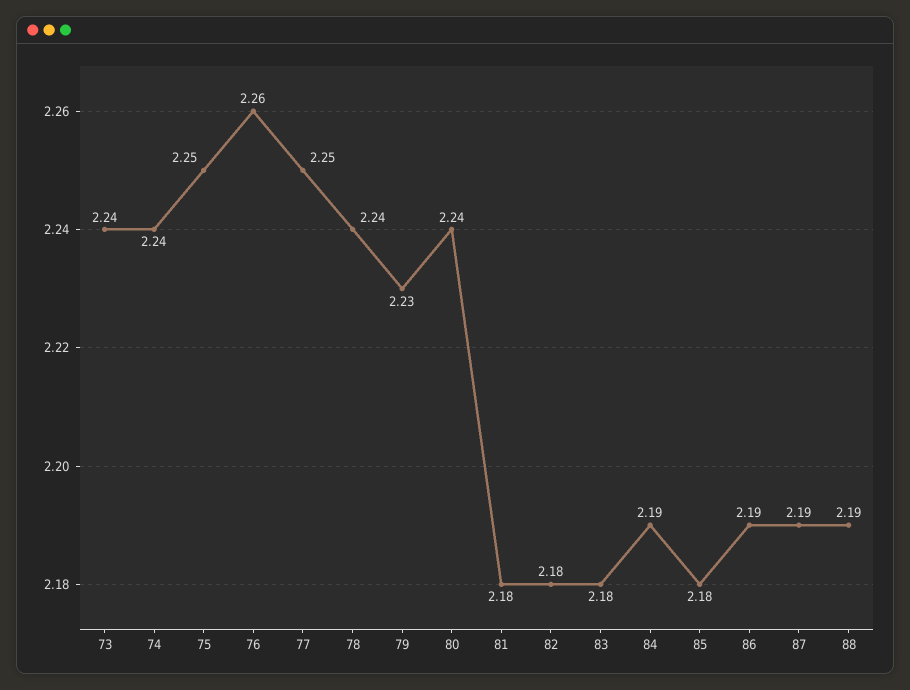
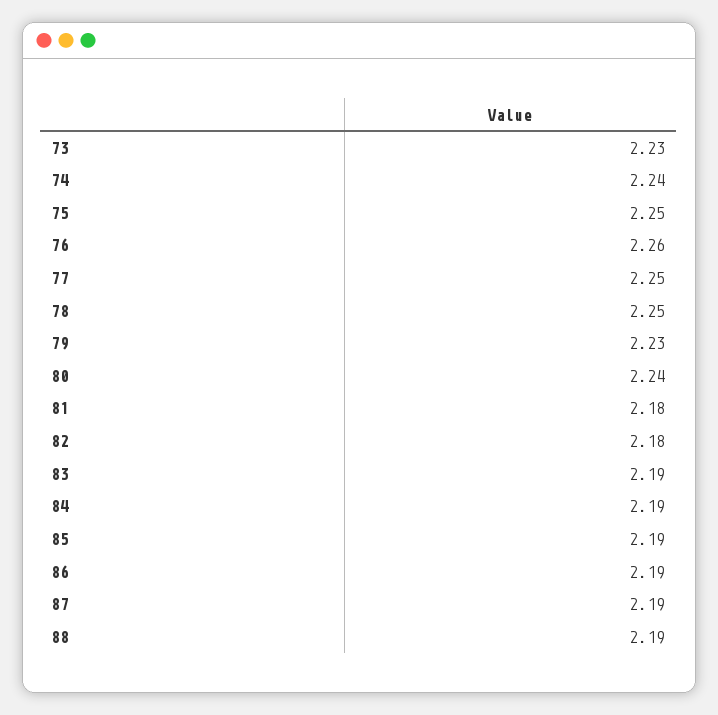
73: 2.24 -> 2.23
78: 2.24 -> 2.25
83: 2.18 -> 2.19
85: 2.18 -> 2.19

